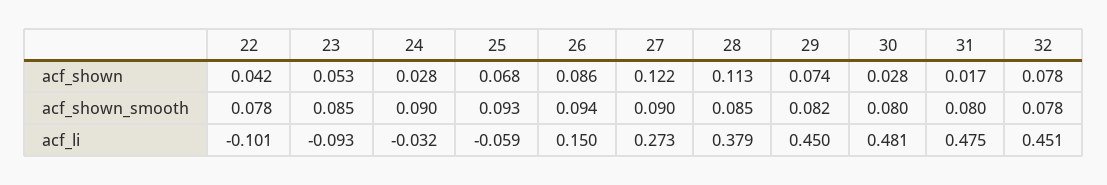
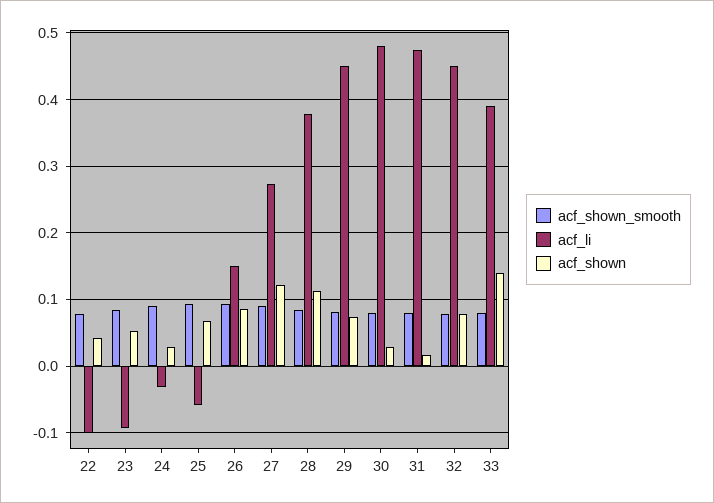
acf_shown_smooth, 33: none -> 0.08
acf_li, 33: none -> 0.39
acf_shown, 33: none -> 0.14

